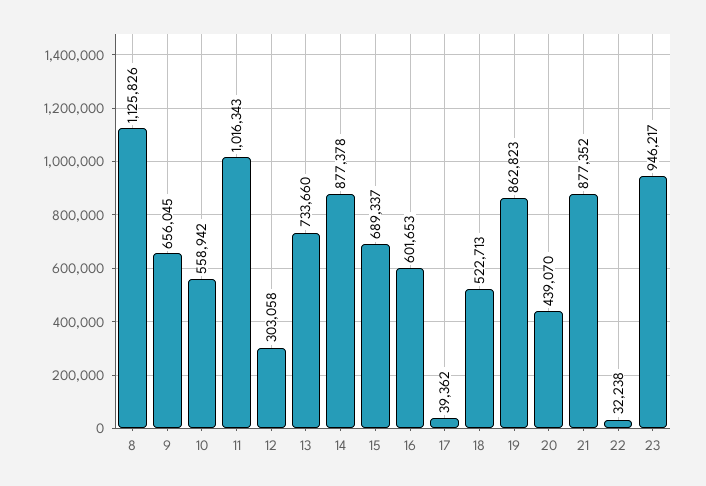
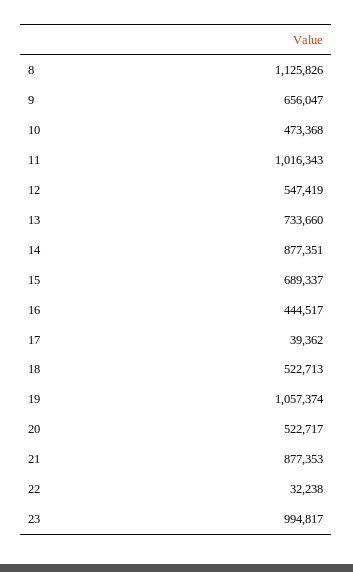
9: 656045 -> 656047
10: 558942 -> 473368
12: 303058 -> 547419
14: 877378 -> 877351
16: 601653 -> 444517
19: 862823 -> 1057374
20: 439070 -> 522717
21: 877352 -> 877353
23: 946217 -> 994817

